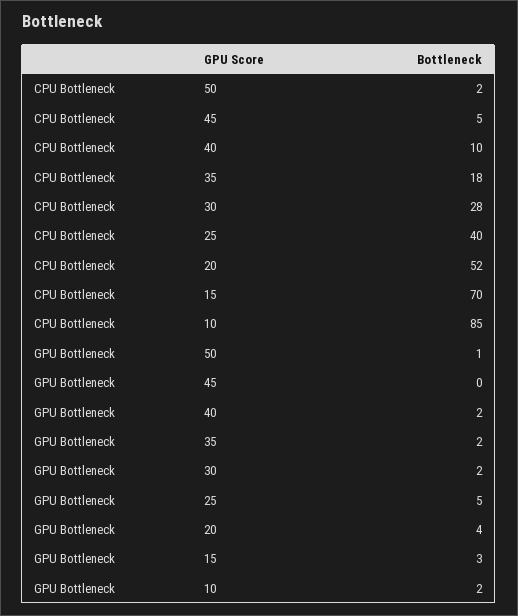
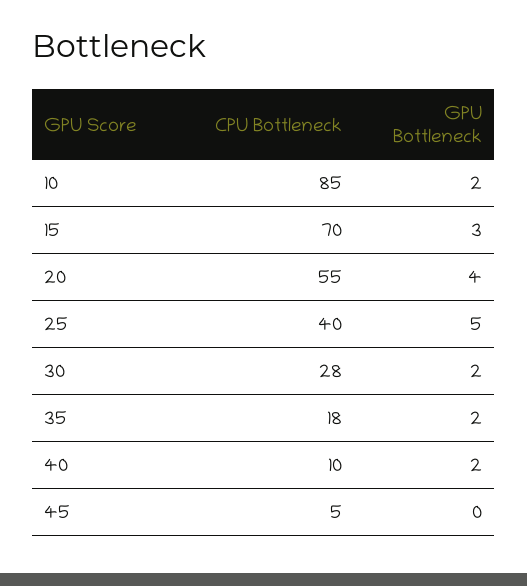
CPU Bottleneck, 50: 2 -> none
CPU Bottleneck, 20: 52 -> 55
GPU Bottleneck, 50: 1 -> none

